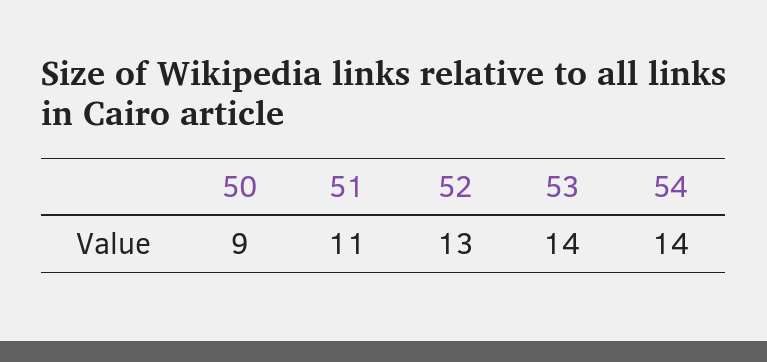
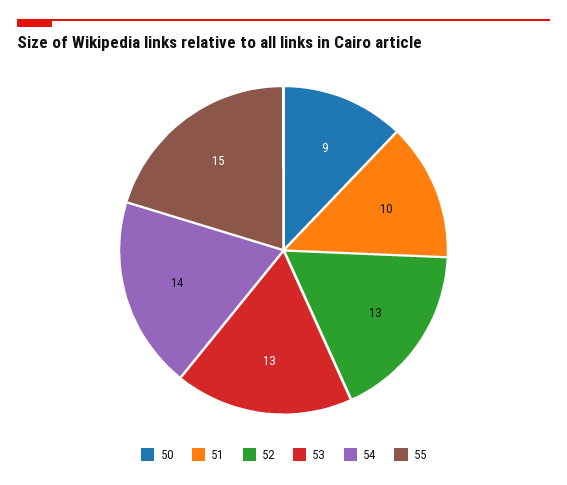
51: 11 -> 10
53: 14 -> 13
55: none -> 15

